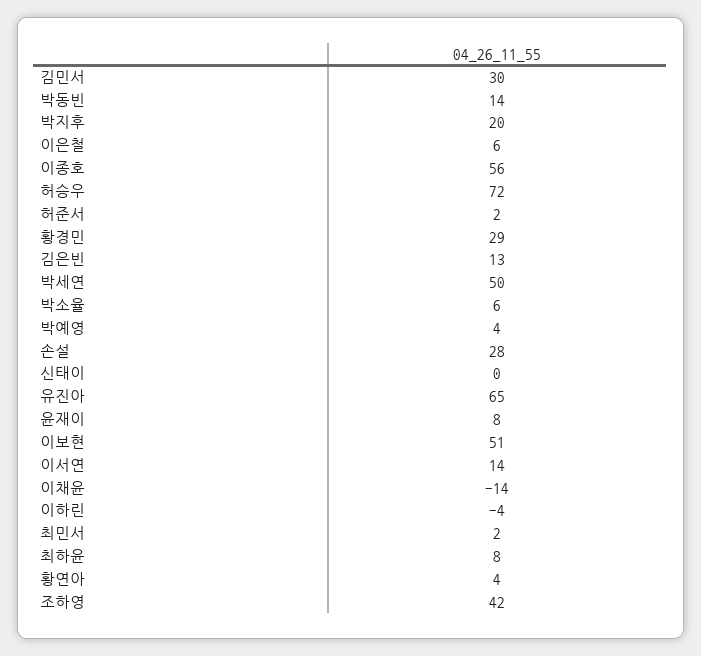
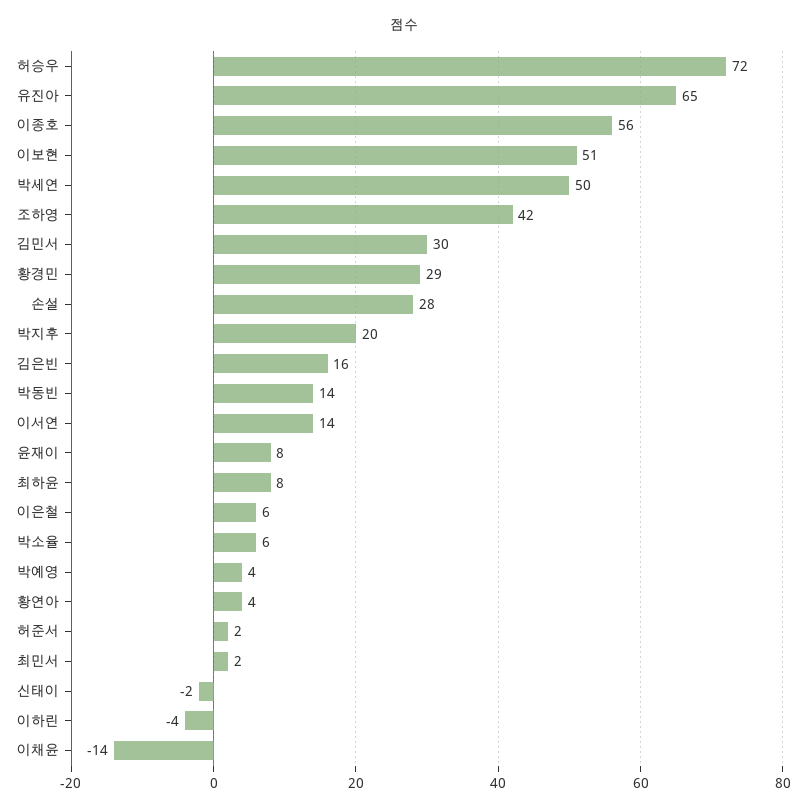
김은빈: 13 -> 16
신태이: 0 -> -2

